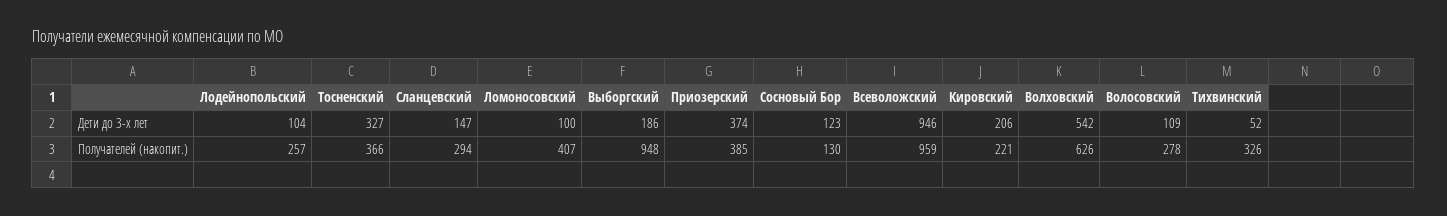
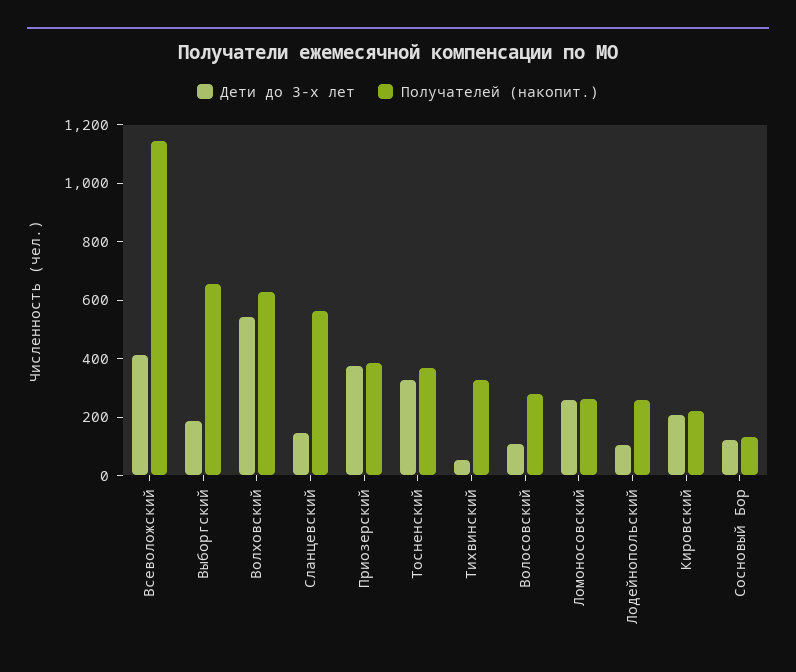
Дети до 3-х лет, Ломоносовский: 100 -> 250
Дети до 3-х лет, Всеволожский: 946 -> 400
Получателей (накопит.), Сланцевский: 294 -> 550
Получателей (накопит.), Ломоносовский: 407 -> 250
Получателей (накопит.), Выборгский: 948 -> 650
Получателей (накопит.), Всеволожский: 959 -> 1150

